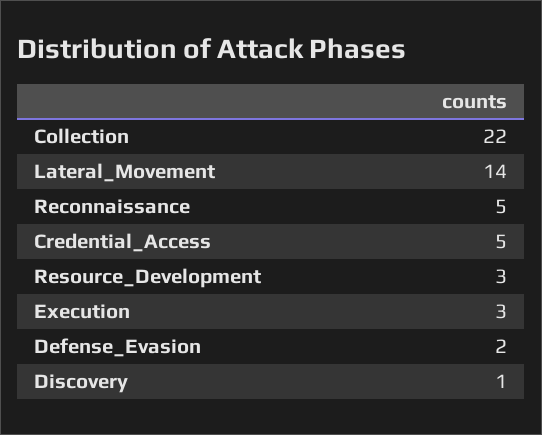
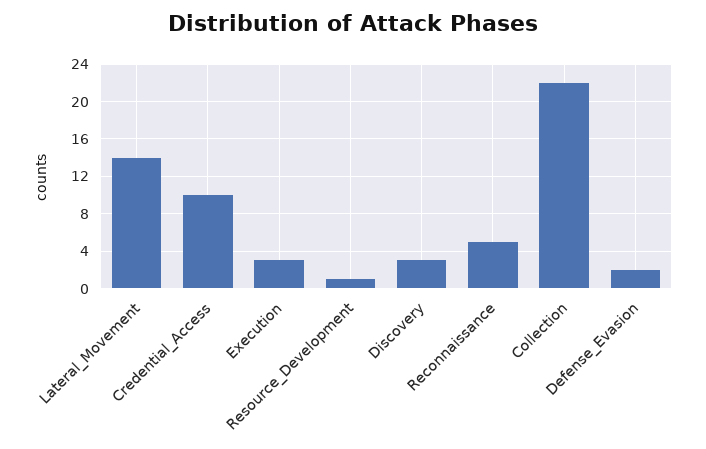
Credential_Access: 5 -> 10
Resource_Development: 3 -> 1
Discovery: 1 -> 3

